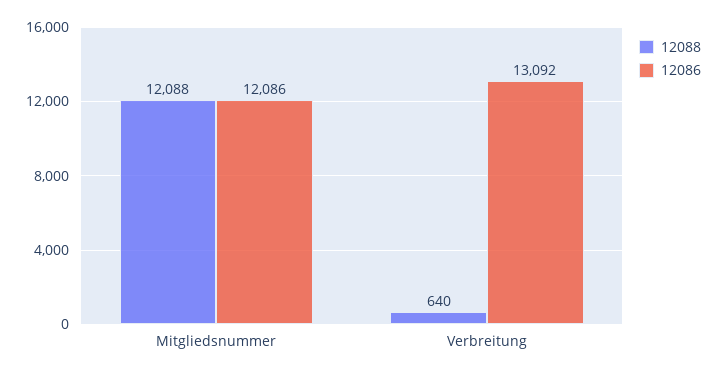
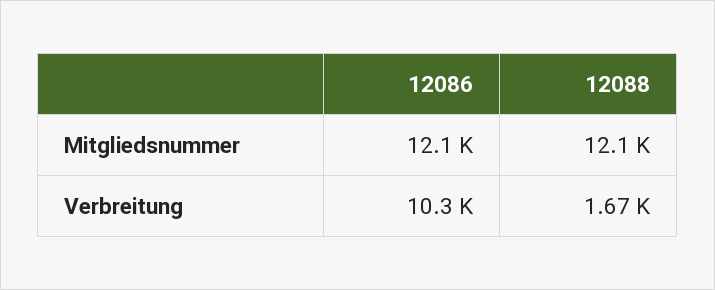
12088, Verbreitung: 640 -> 1670
12086, Verbreitung: 13092 -> 10300

